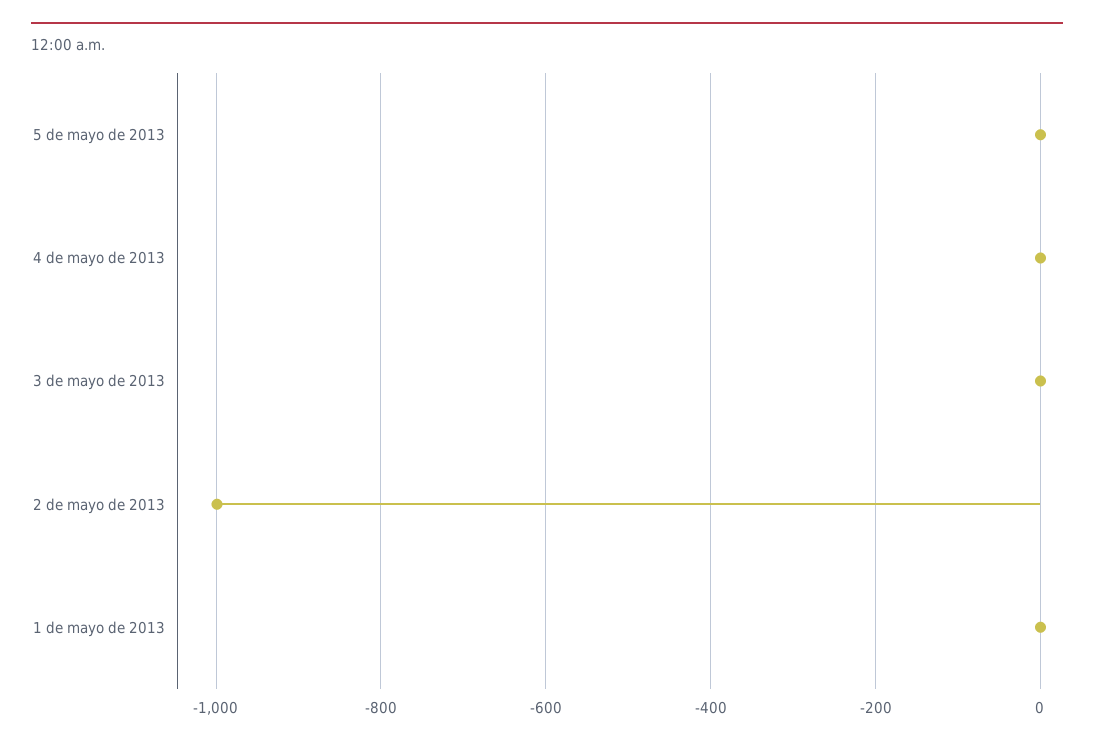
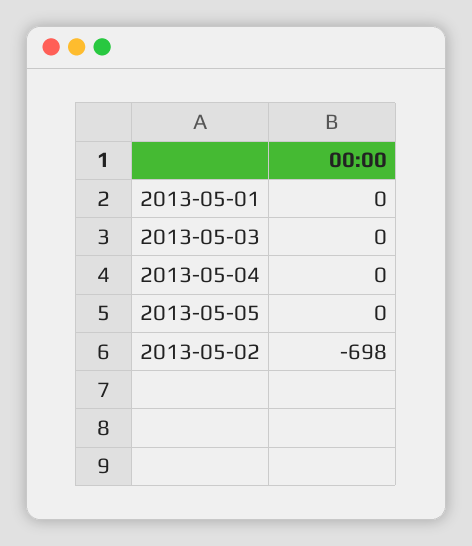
2 de mayo de 2013: -1000 -> -698

